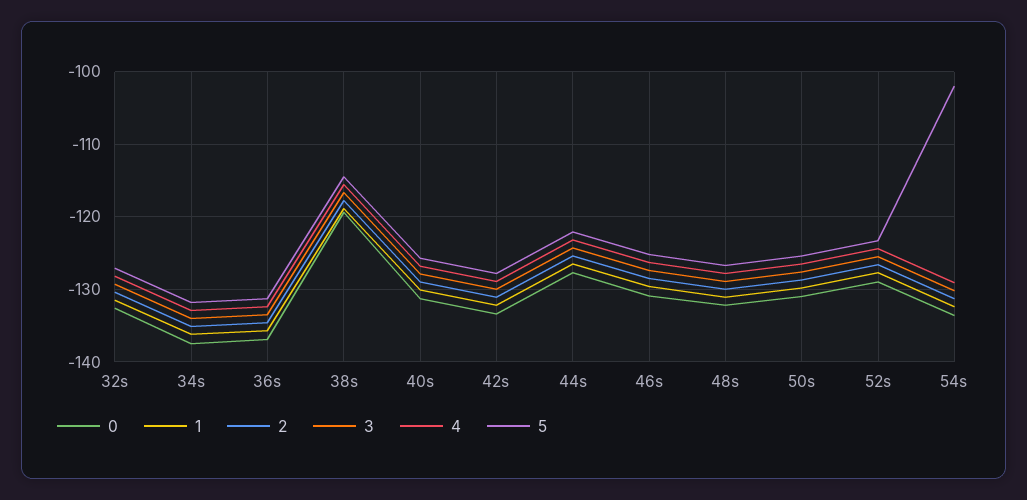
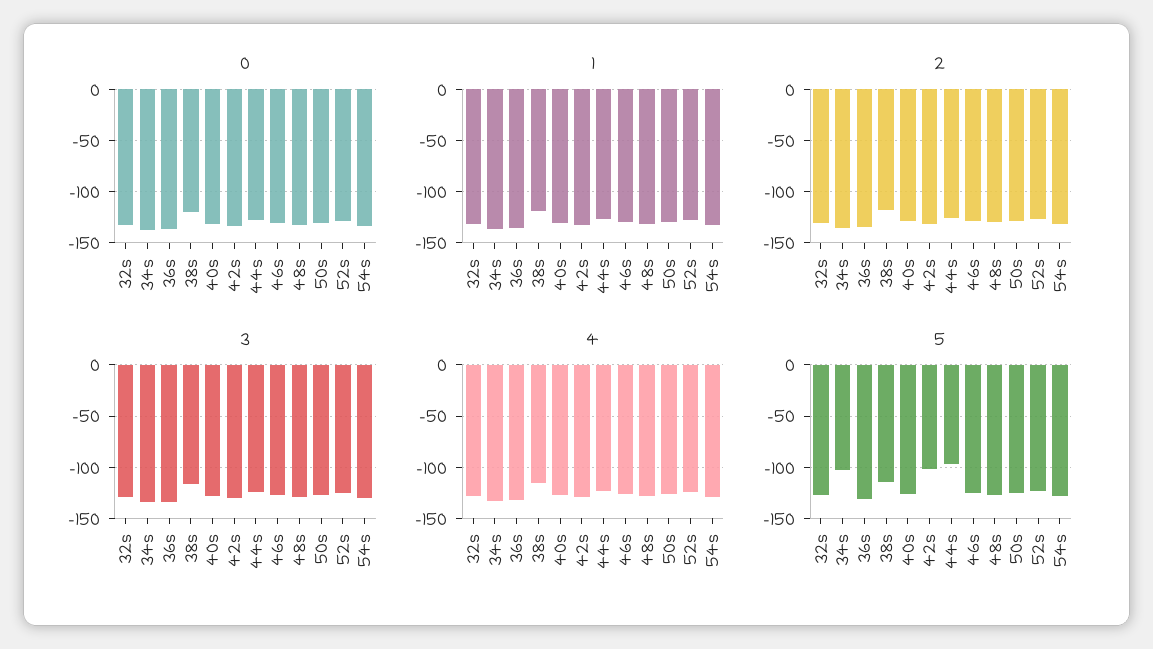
5, 34s: -132 -> -100
5, 42s: -128 -> -100
5, 44s: -122 -> -100
5, 54s: -102 -> -130

